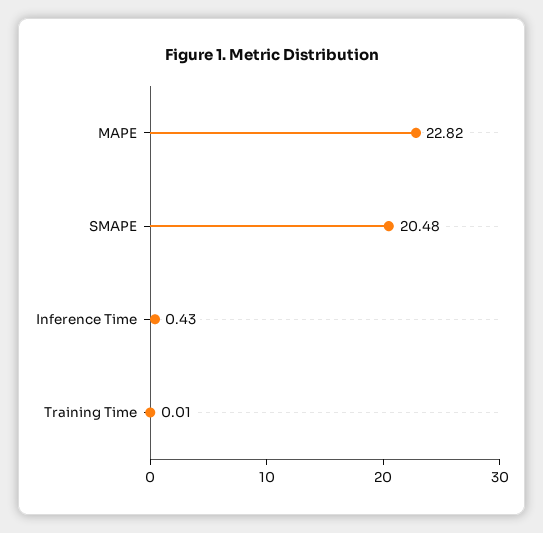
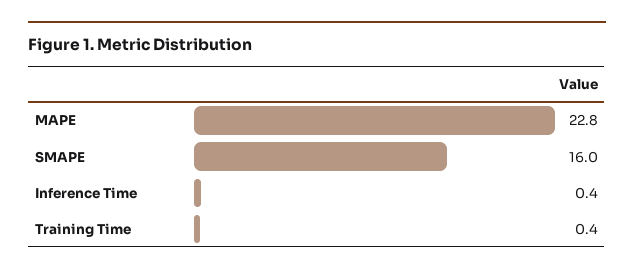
SMAPE: 20.48 -> 16
Training Time: 0.01 -> 0.4

